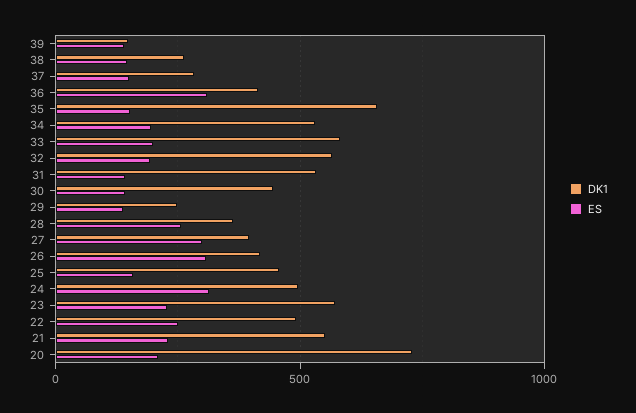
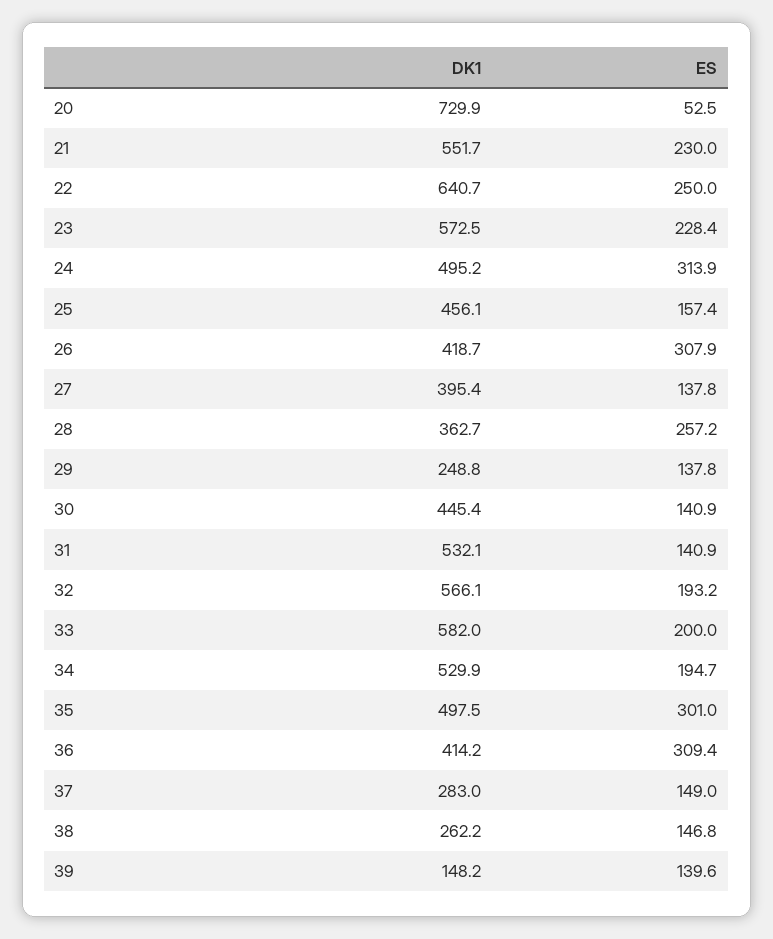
DK1, 35: 650 -> 497.5
ES, 35: 150 -> 301
ES, 27: 300 -> 137.8
DK1, 22: 500 -> 640.7
ES, 20: 200 -> 52.5

